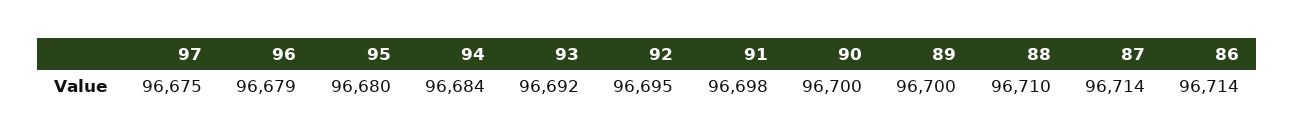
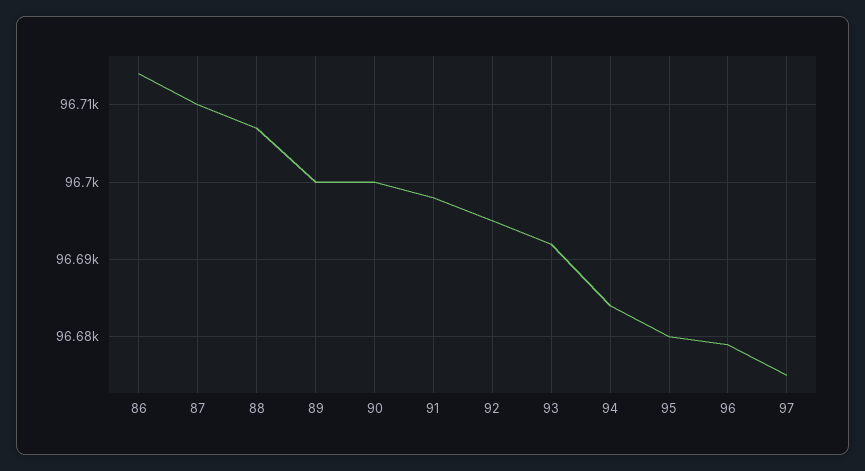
88: 96710 -> 96707
87: 96714 -> 96710

